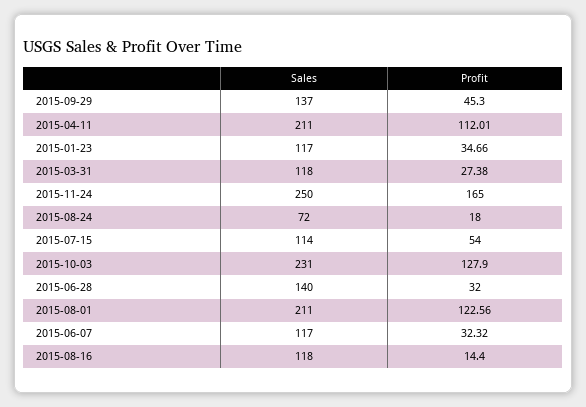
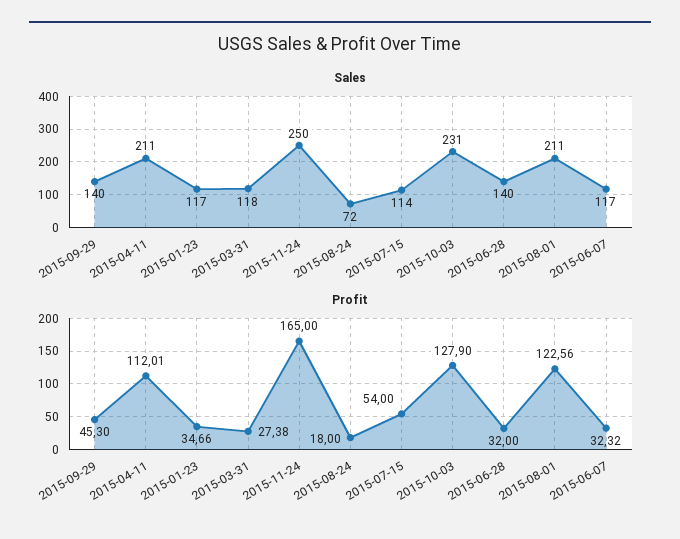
Sales, 2015-09-29: 137 -> 140
Sales, 2015-08-16: 118 -> none
Profit, 2015-08-16: 14.4 -> none

